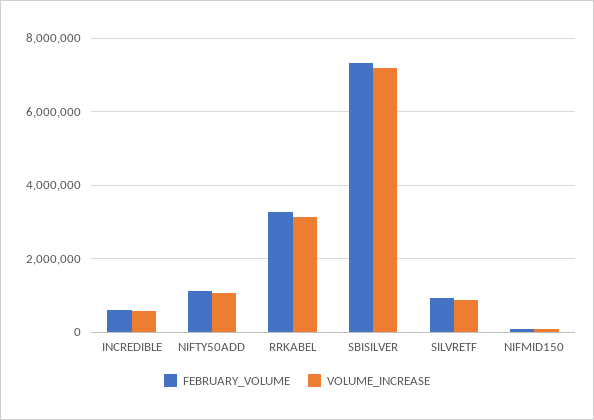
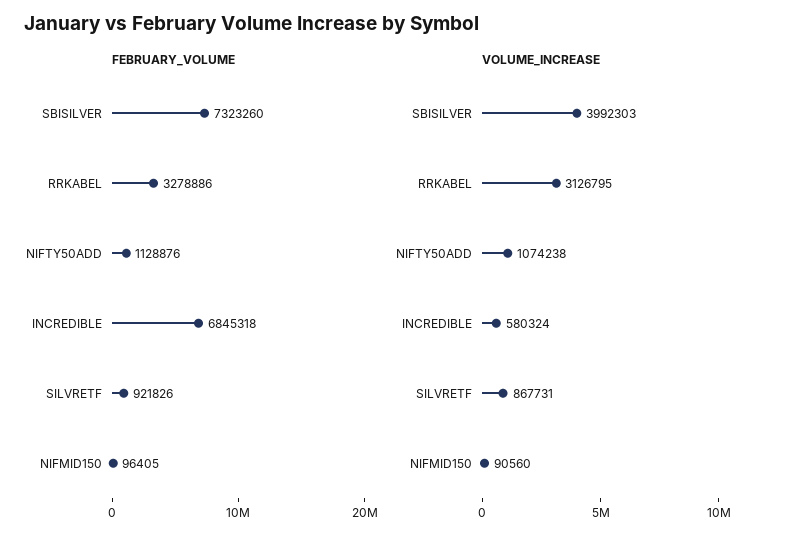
FEBRUARY_VOLUME, INCREDIBLE: 600000 -> 6845318
VOLUME_INCREASE, SBISILVER: 7200000 -> 3992303

